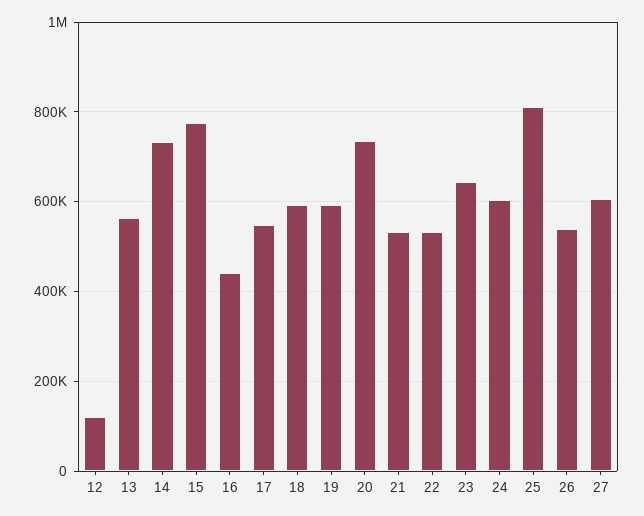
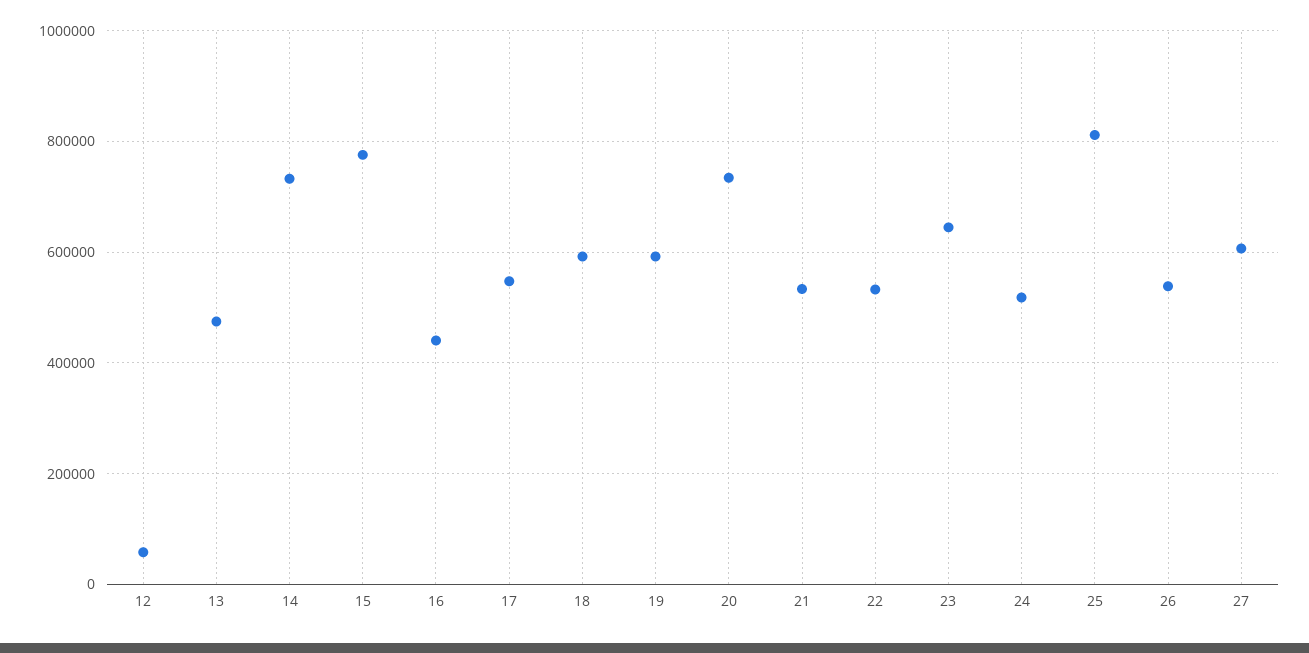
12: 120000 -> 60000
13: 560000 -> 480000
24: 600000 -> 520000

